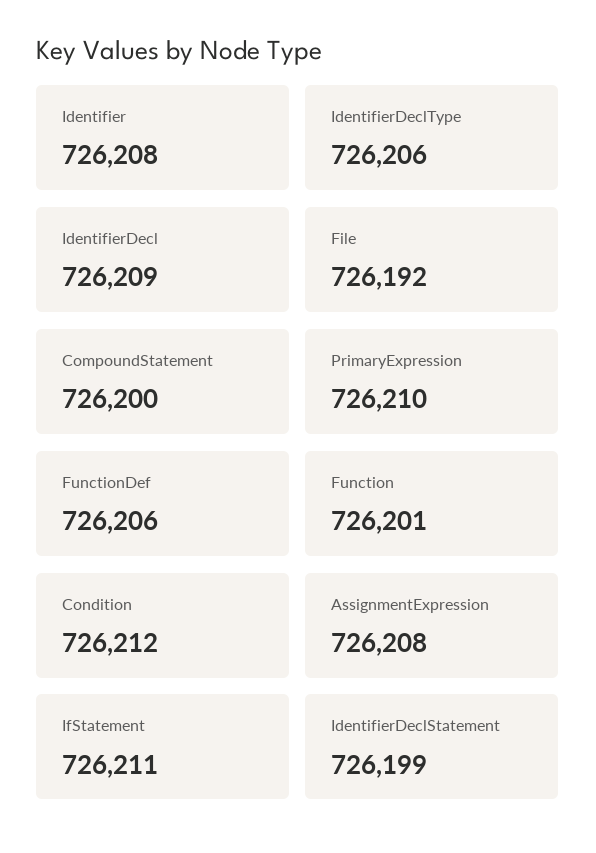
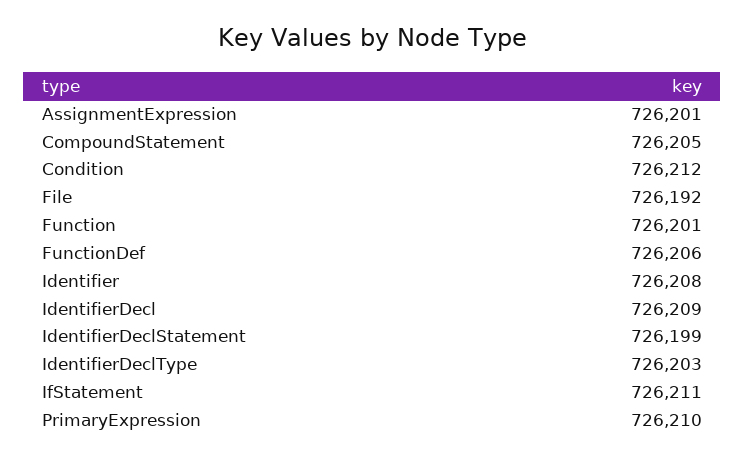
IdentifierDeclType: 726206 -> 726203
CompoundStatement: 726200 -> 726205
AssignmentExpression: 726208 -> 726201

